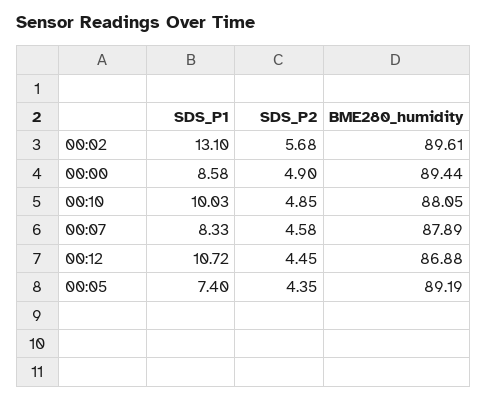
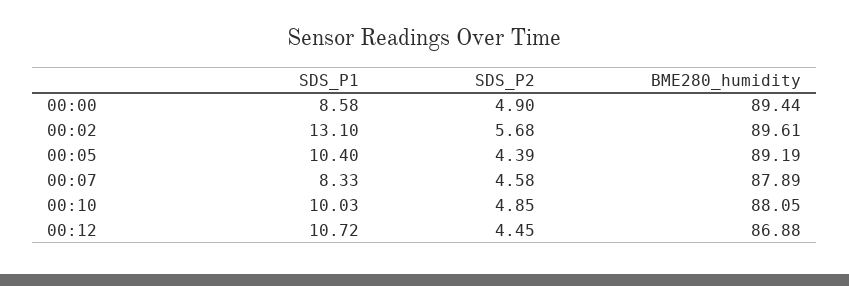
SDS_P1, 00:05: 7.4 -> 10.4
SDS_P2, 00:05: 4.35 -> 4.39

